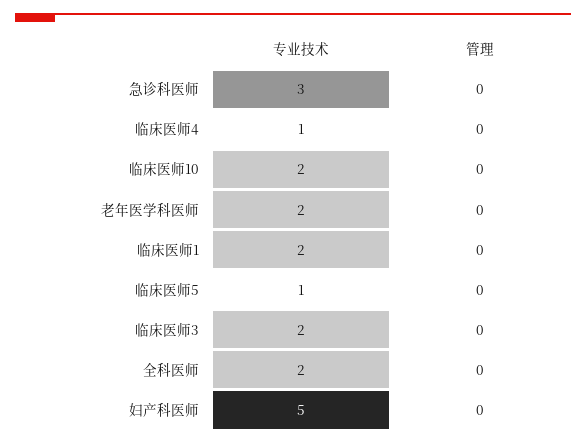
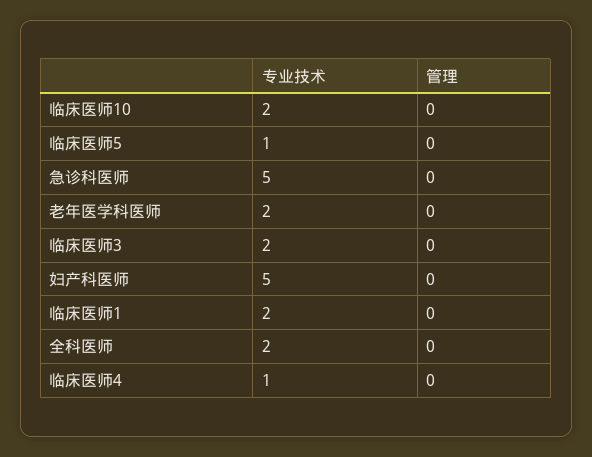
专业技术, 急诊科医师: 3 -> 5

